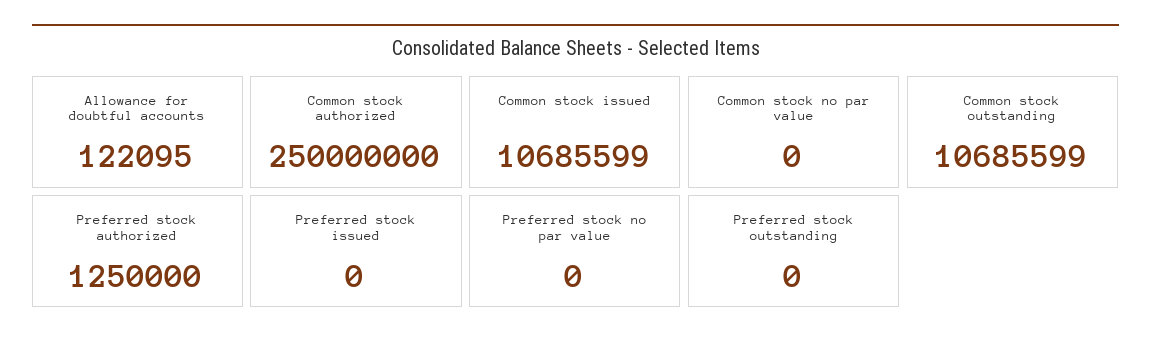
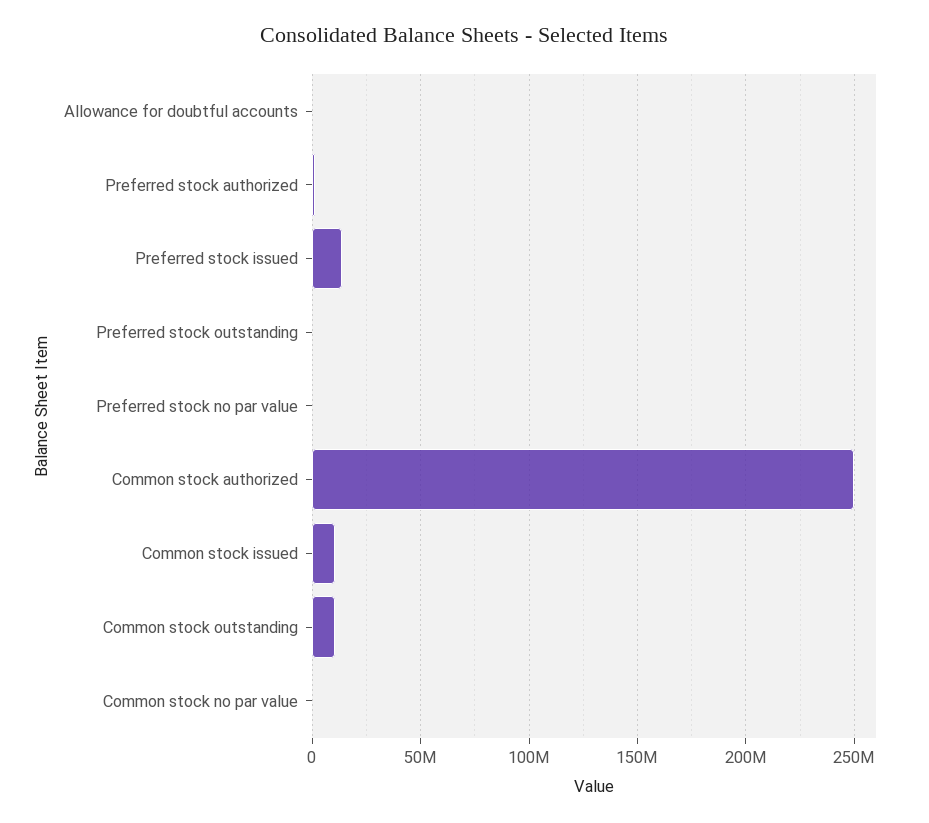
Preferred stock issued: 0 -> 15000000

